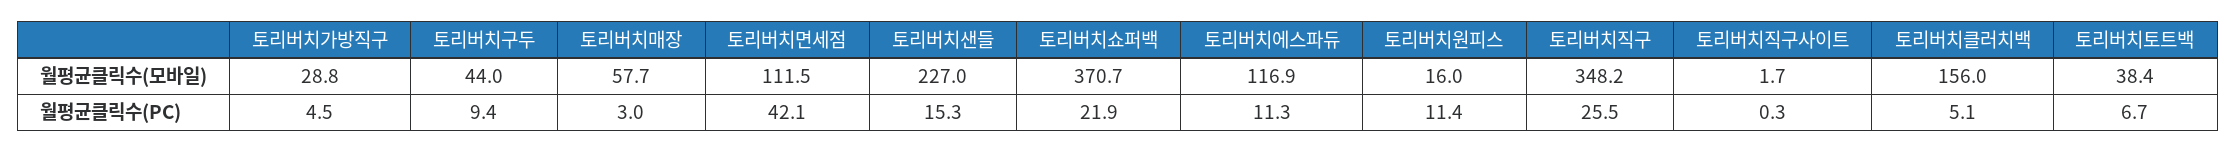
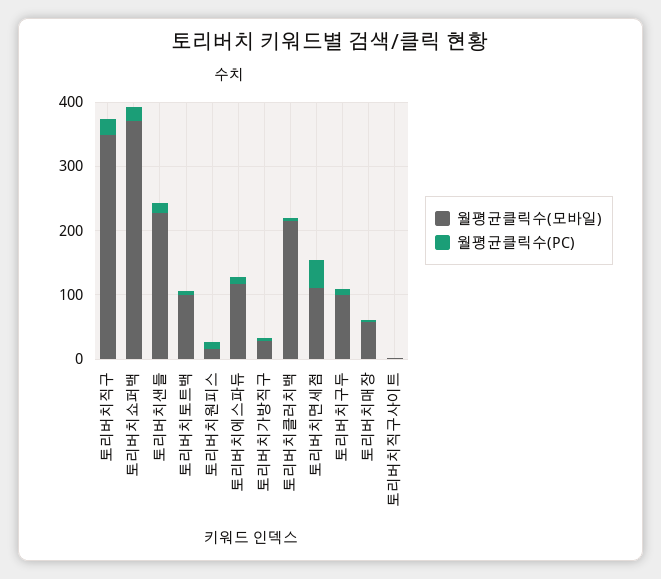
월평균클릭수(모바일), 토리버치구두: 44 -> 100
월평균클릭수(모바일), 토리버치클러치백: 156 -> 220
월평균클릭수(모바일), 토리버치토트백: 38.4 -> 100

